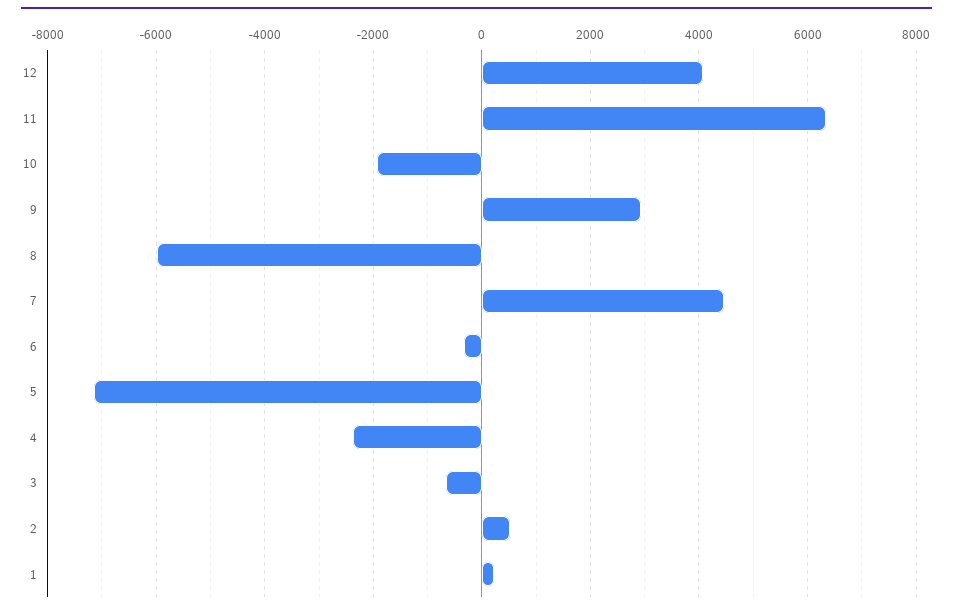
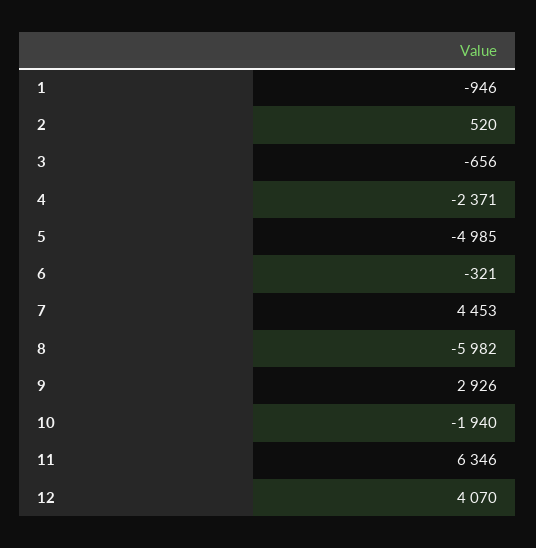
5: -7200 -> -4985
1: 200 -> -946

